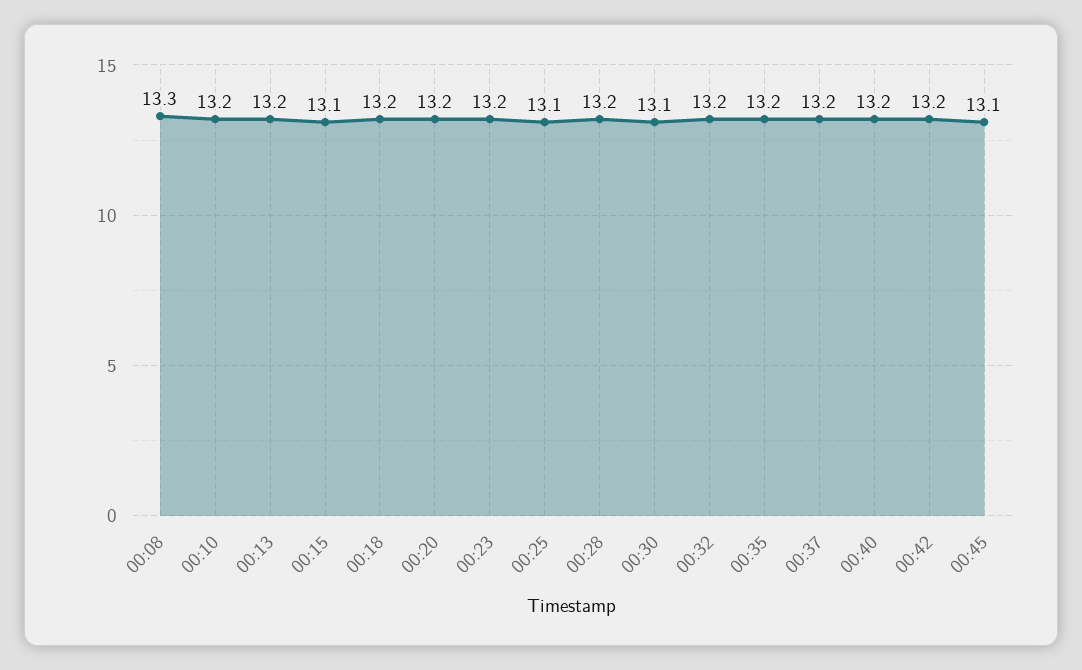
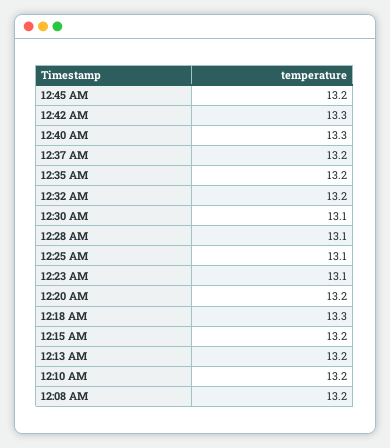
00:08: 13.3 -> 13.2
00:15: 13.1 -> 13.2
00:18: 13.2 -> 13.3
00:23: 13.2 -> 13.1
00:28: 13.2 -> 13.1
00:40: 13.2 -> 13.3
00:42: 13.2 -> 13.3
00:45: 13.1 -> 13.2

